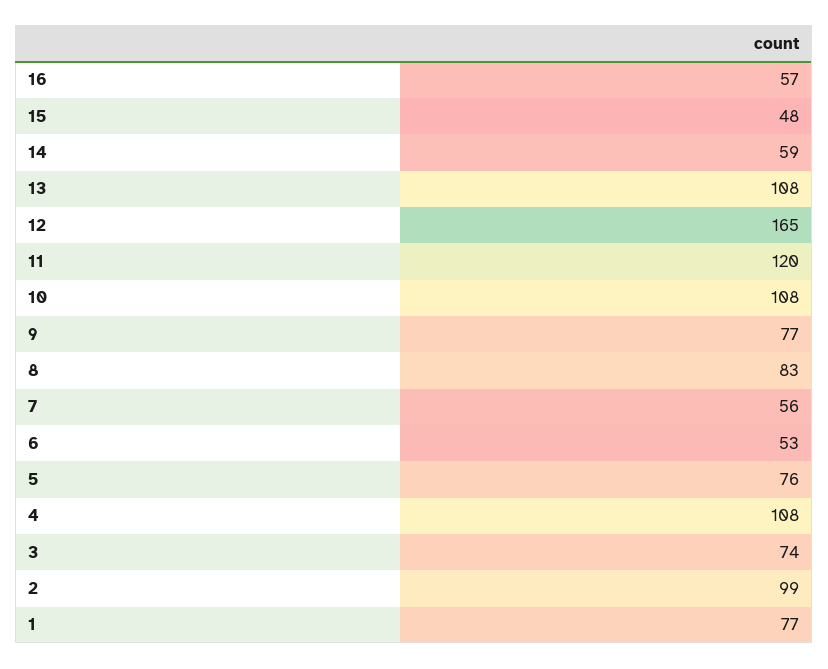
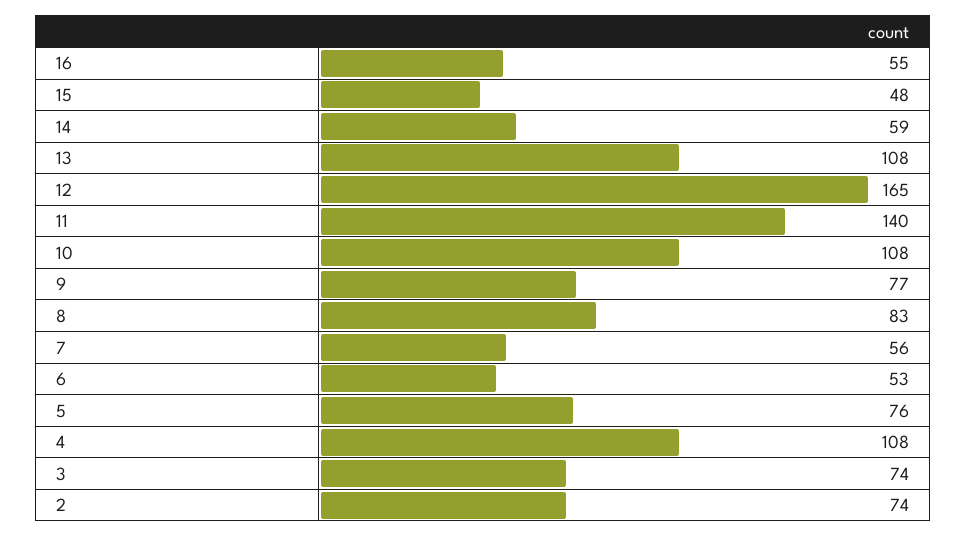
16: 57 -> 55
11: 120 -> 140
2: 99 -> 74
1: 77 -> none

